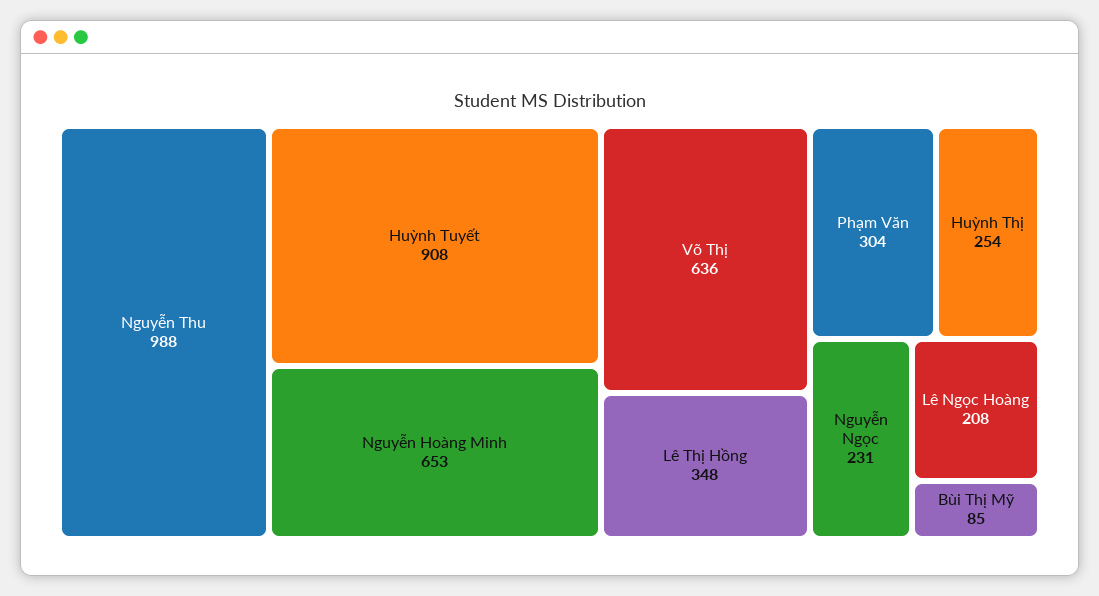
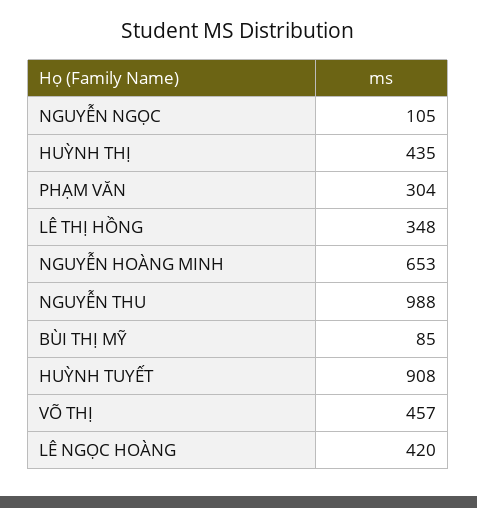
Võ Thị: 636 -> 457
Huỳnh Thị: 254 -> 435
Nguyễn Ngọc: 231 -> 105
Lê Ngọc Hoàng: 208 -> 420

